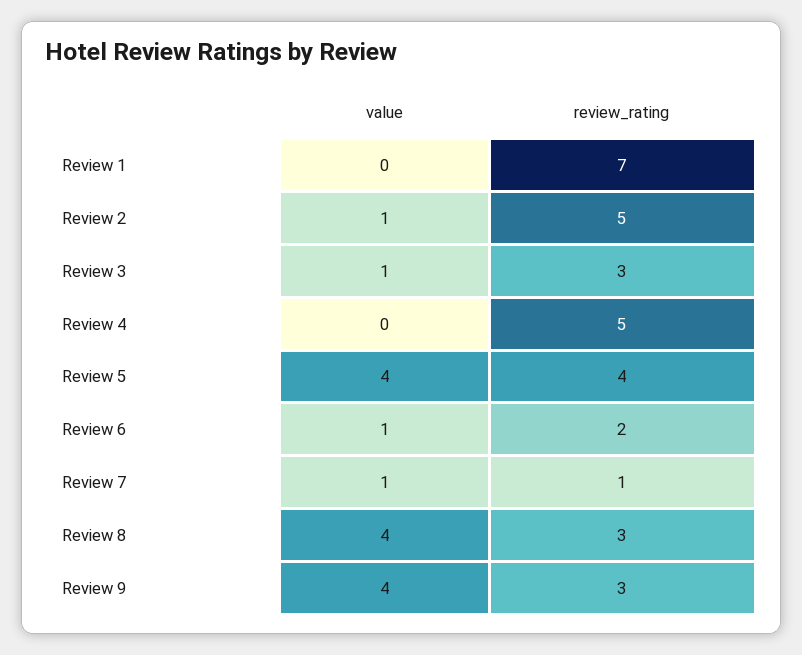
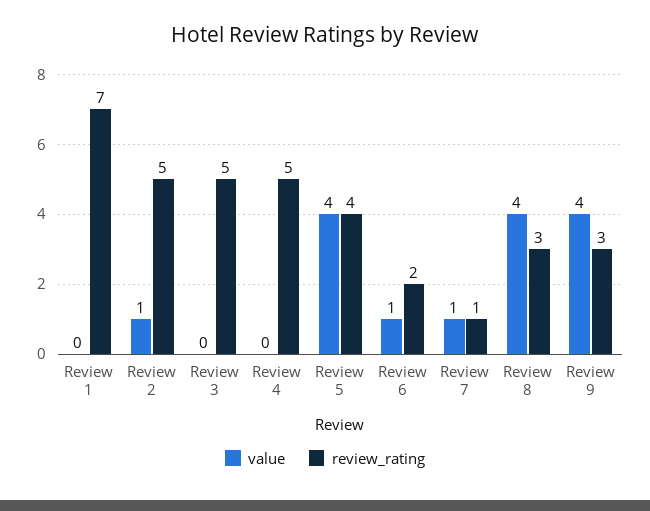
value, Review 3: 1 -> 0
review_rating, Review 3: 3 -> 5

